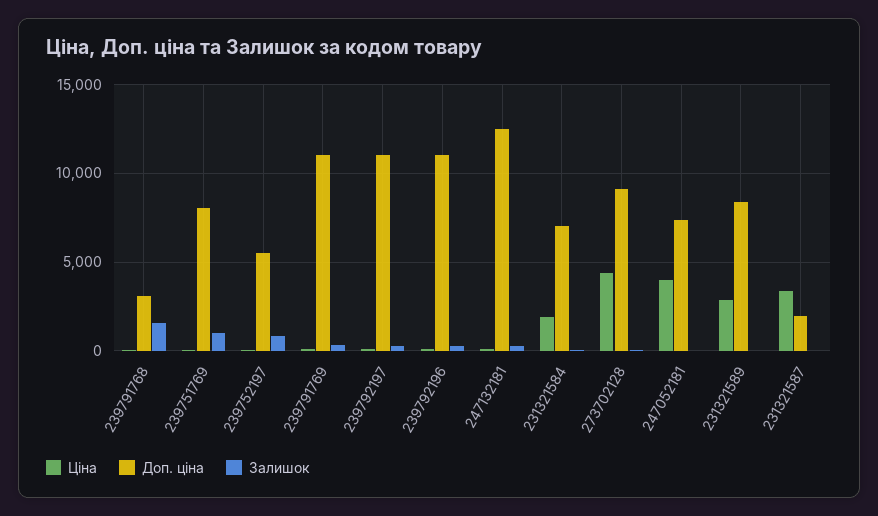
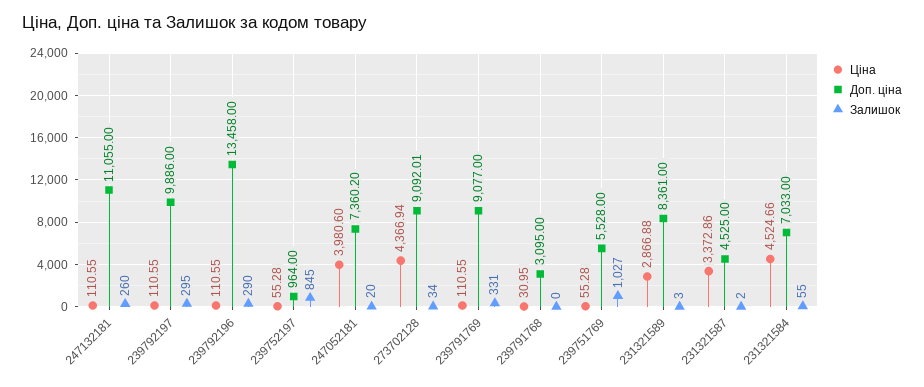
Залишок, 239791768: 1500 -> 0
Доп. ціна, 239751769: 8000 -> 5528
Доп. ціна, 239752197: 5500 -> 964
Доп. ціна, 239791769: 11000 -> 9077
Доп. ціна, 239792197: 11000 -> 9886
Доп. ціна, 239792196: 11000 -> 13458
Доп. ціна, 247132181: 12500 -> 11055
Ціна, 231321584: 2000 -> 4524.66
Доп. ціна, 231321587: 2000 -> 4525

